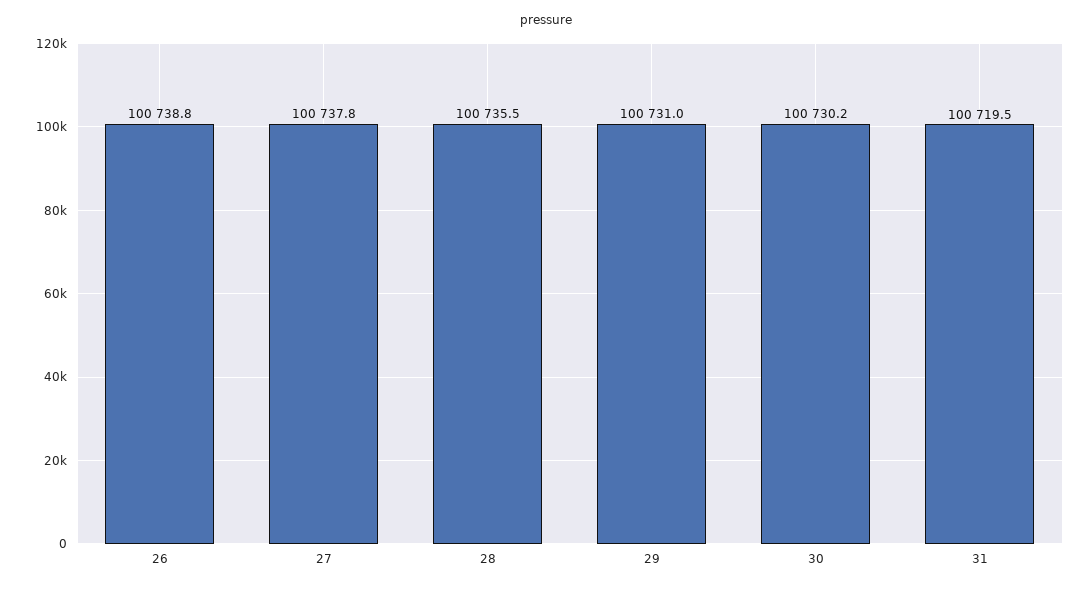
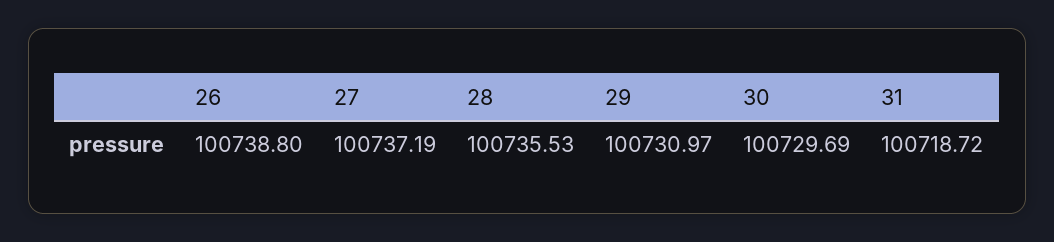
27: 100737.8 -> 100737.19
30: 100730.2 -> 100729.69
31: 100719.5 -> 100718.72

